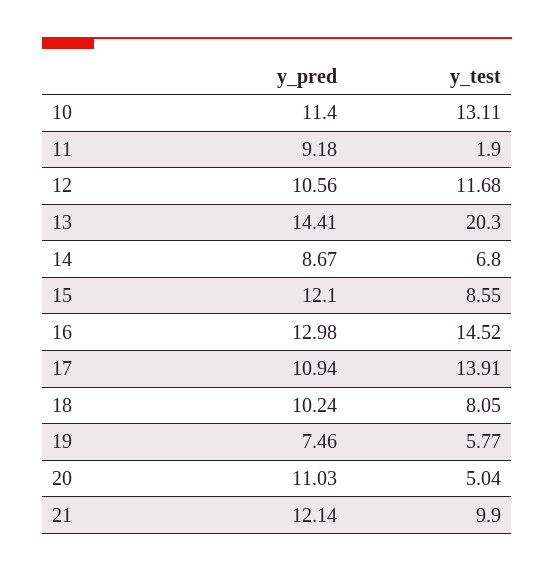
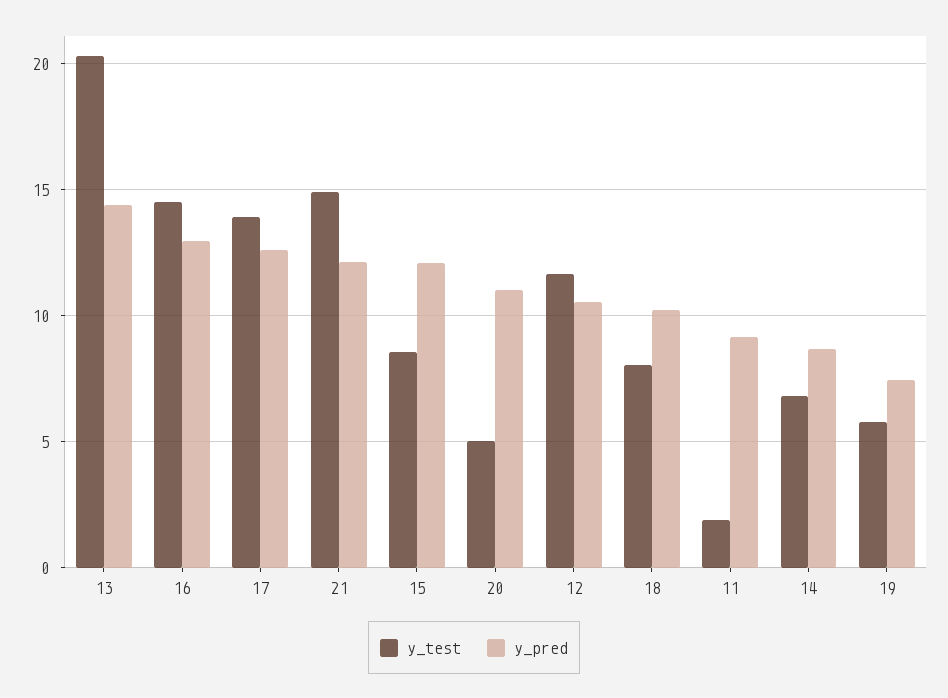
y_pred, 10: 11.4 -> none
y_test, 10: 13.11 -> none
y_pred, 17: 10.94 -> 12.5
y_test, 21: 9.9 -> 15

